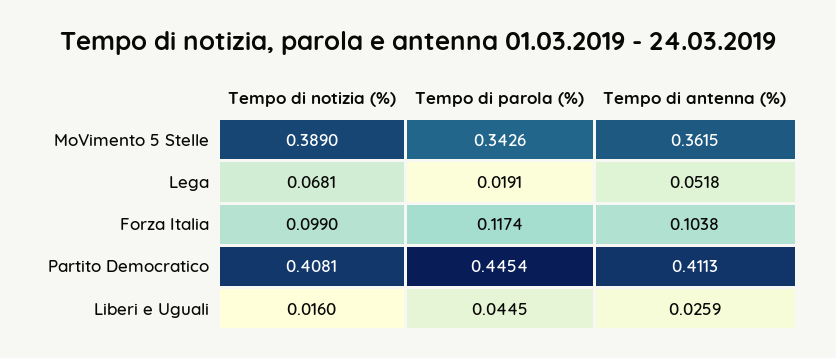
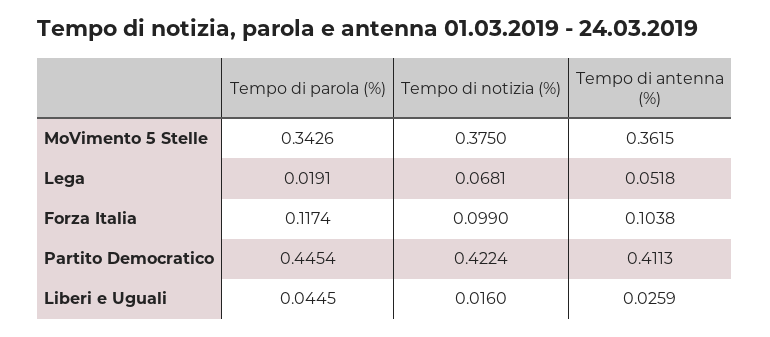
Tempo di notizia (%), MoVimento 5 Stelle: 0.389 -> 0.375
Tempo di notizia (%), Partito Democratico: 0.4081 -> 0.4224

